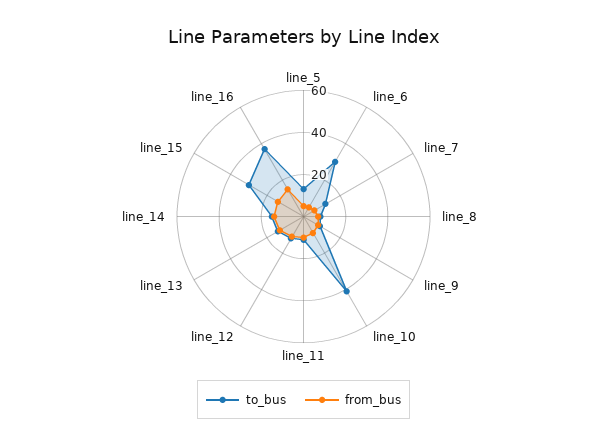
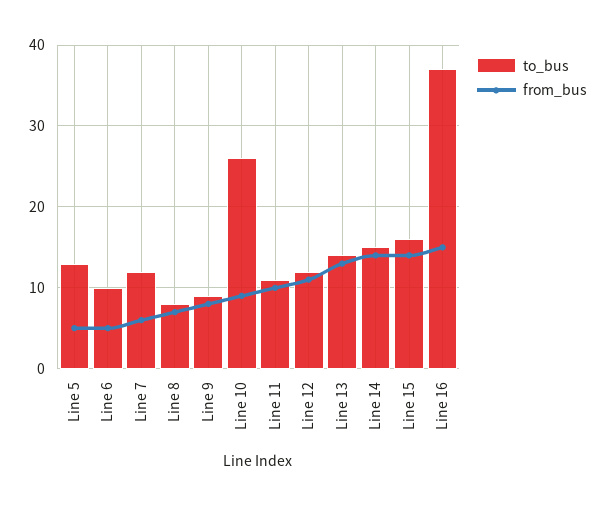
to_bus, line_6: 30 -> 10
to_bus, line_10: 40 -> 26
to_bus, line_15: 30 -> 16

